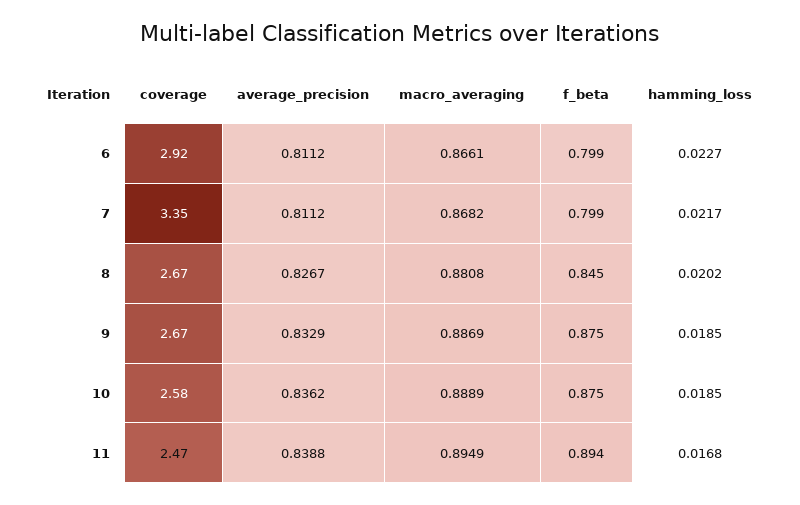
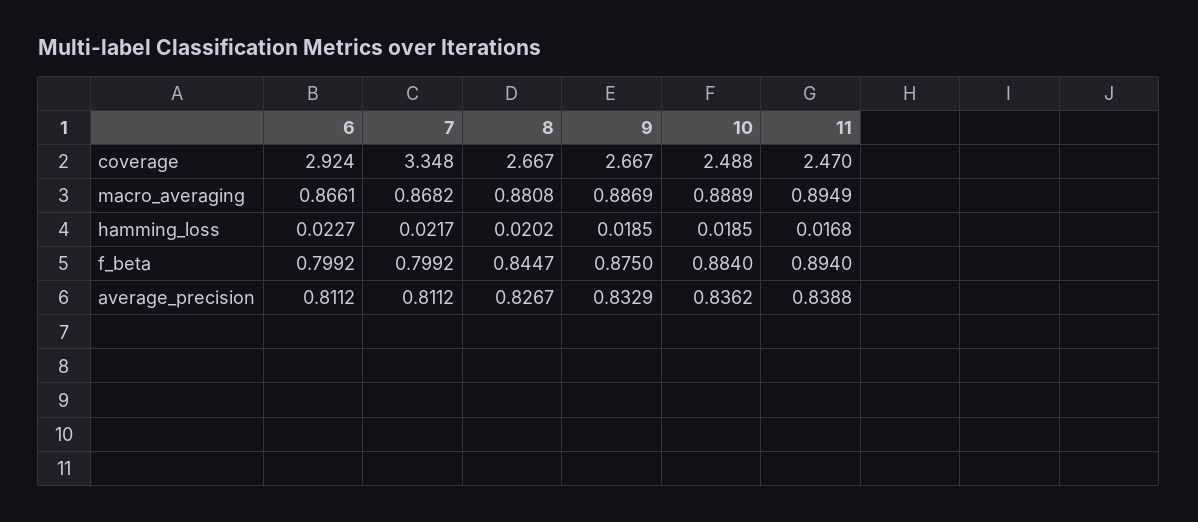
coverage, 10: 2.58 -> 2.488
f_beta, 10: 0.875 -> 0.884

